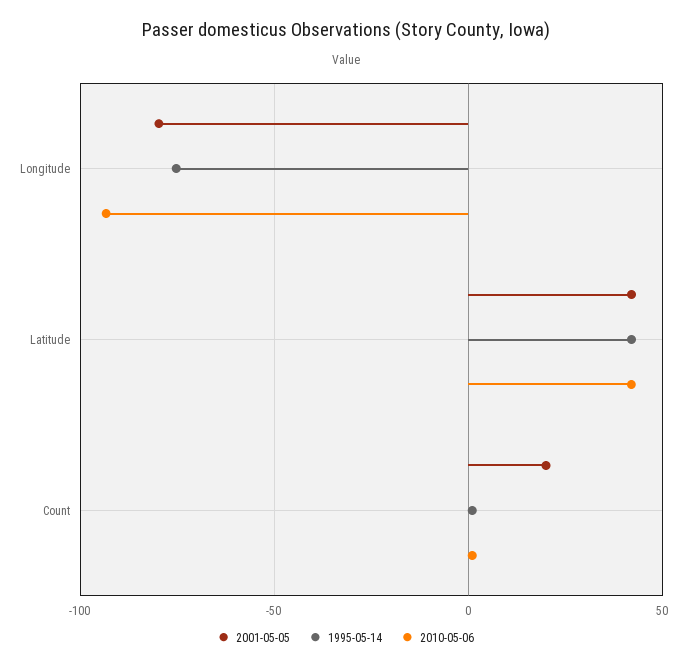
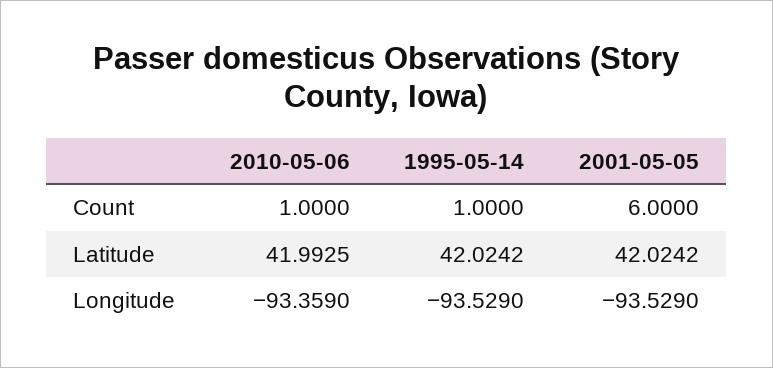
2001-05-05, Longitude: -80 -> -93.529
1995-05-14, Longitude: -75 -> -93.529
2001-05-05, Count: 20 -> 6

